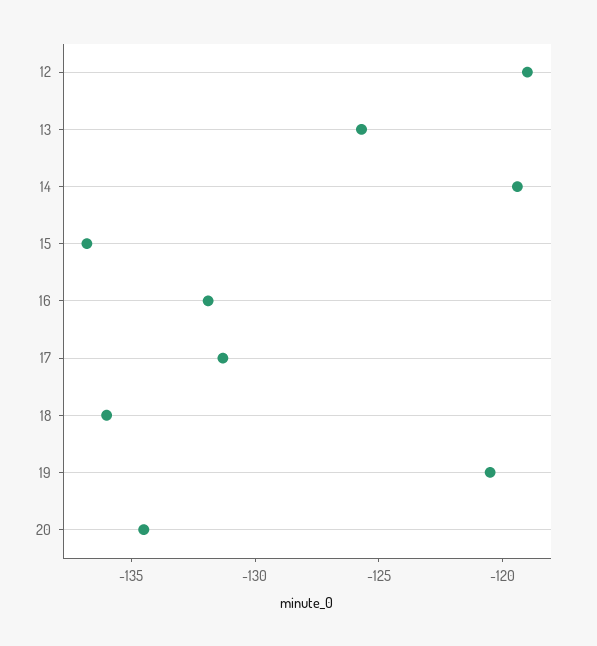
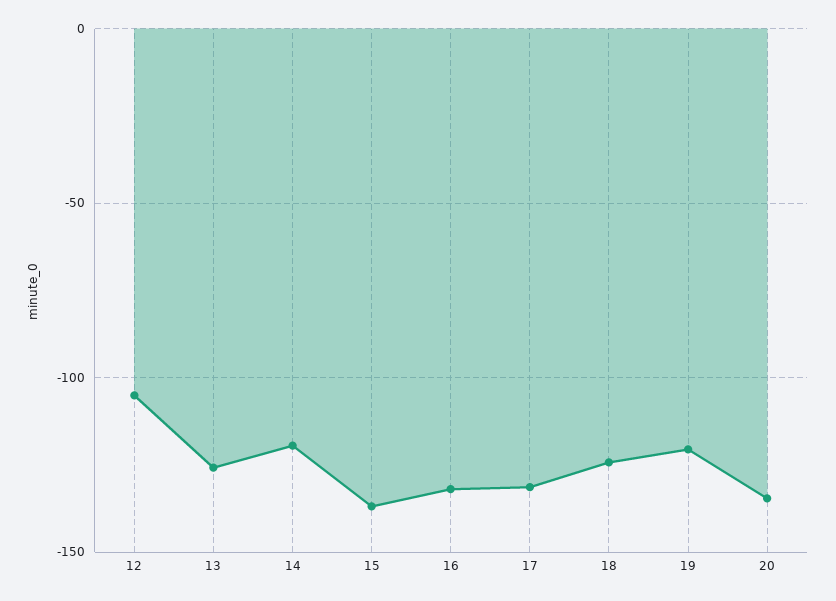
12: -119 -> -105
18: -136 -> -125

